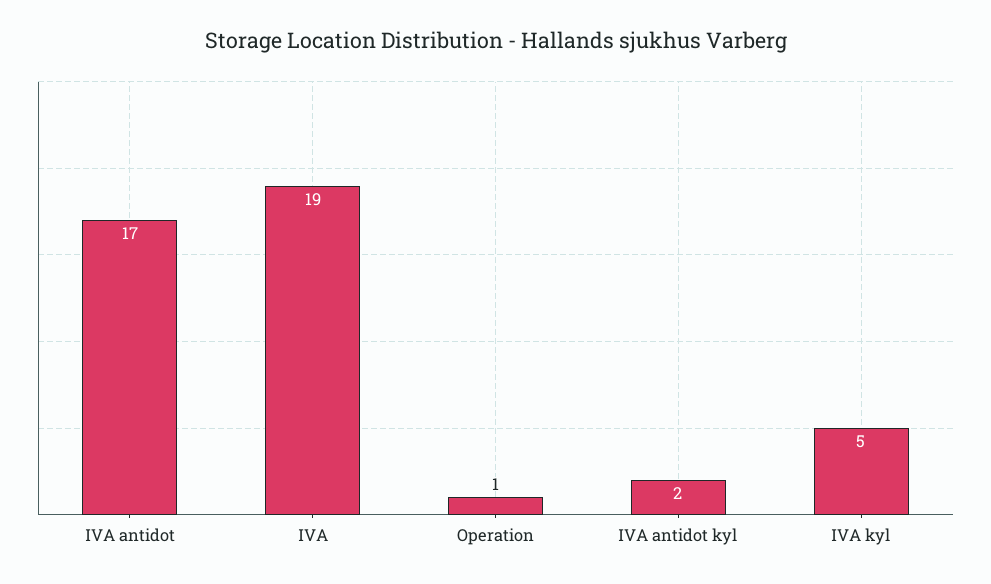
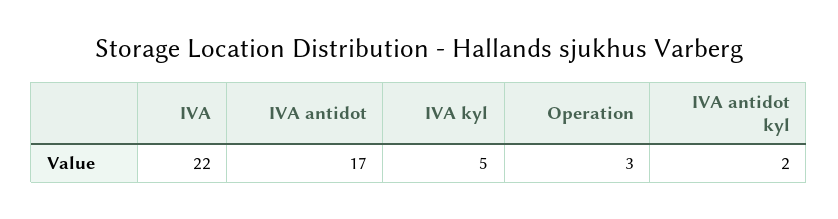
IVA: 19 -> 22
Operation: 1 -> 3

